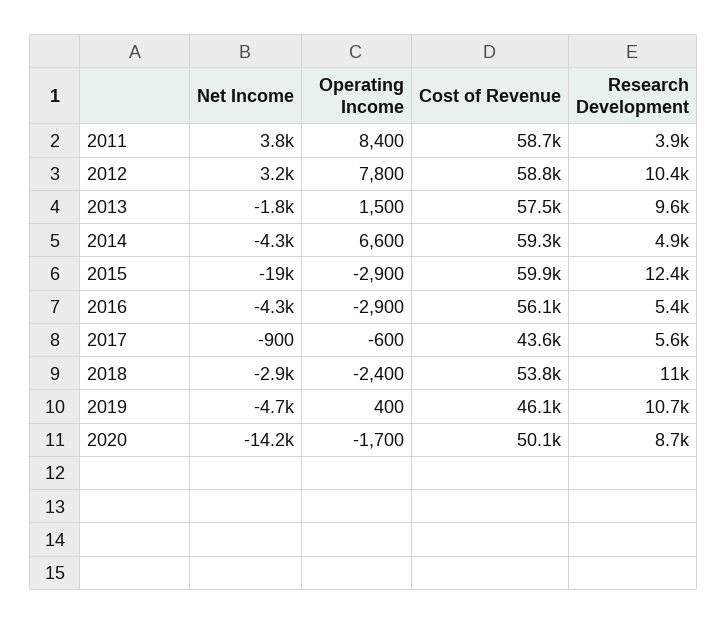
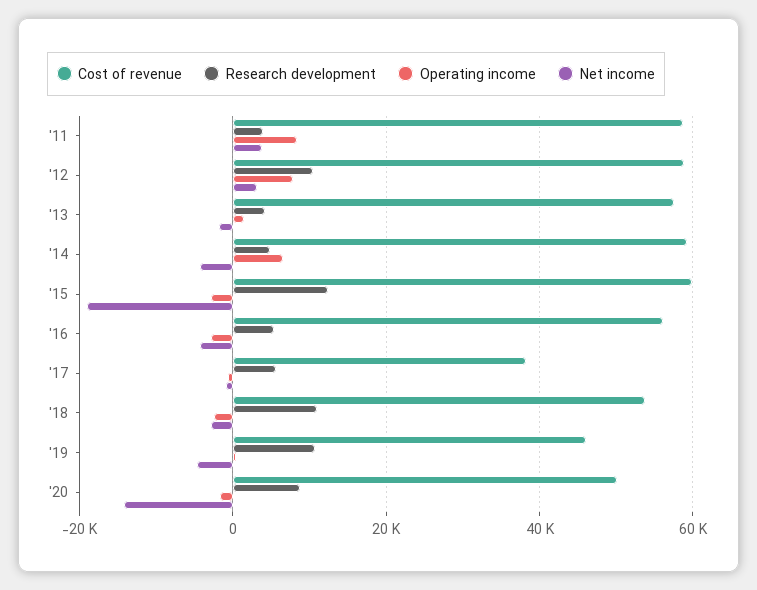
Research Development, 2013: 9600 -> 4000
Cost of Revenue, 2017: 43600 -> 38000

